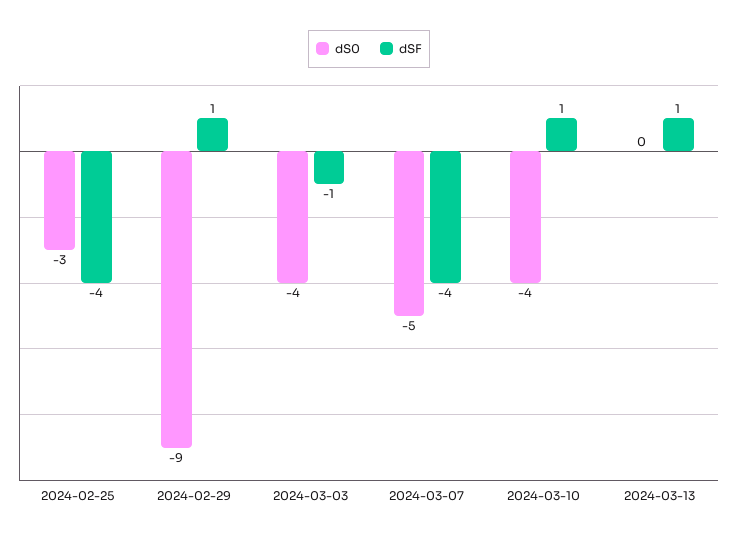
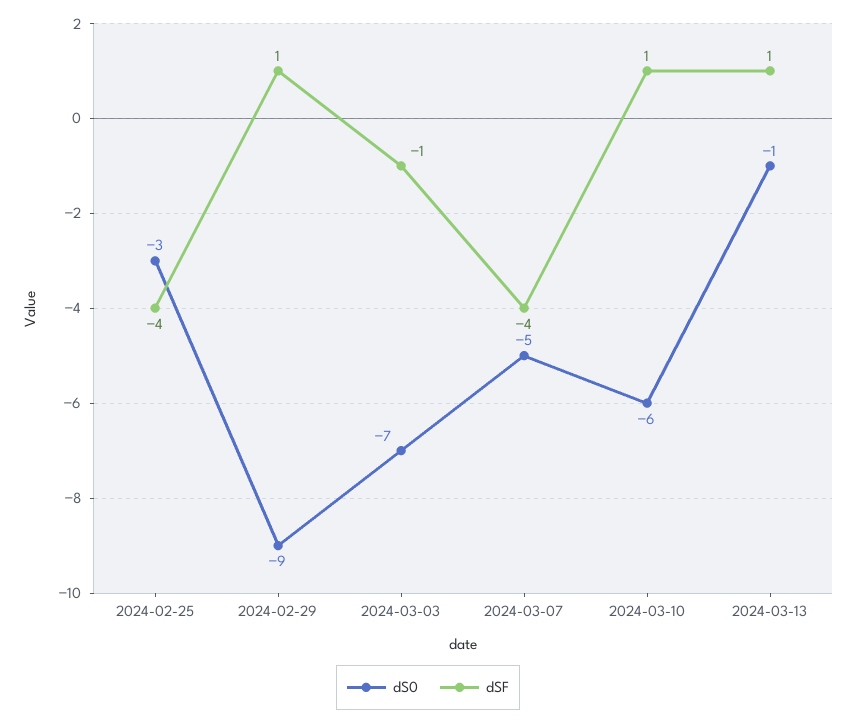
dS0, 2024-03-03: -4 -> -7
dS0, 2024-03-10: -4 -> -6
dS0, 2024-03-13: 0 -> -1

